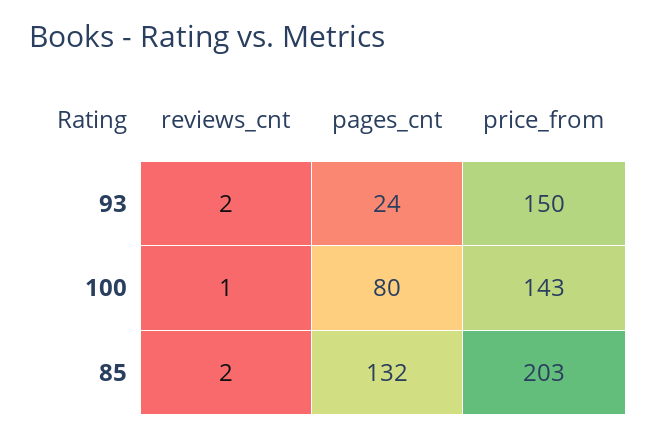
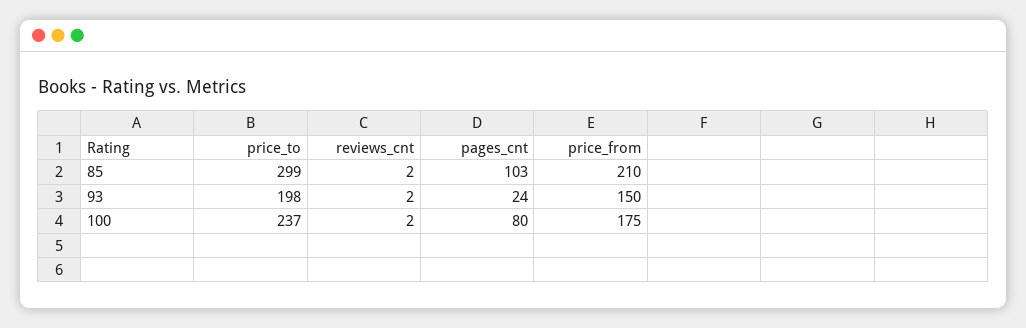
reviews_cnt, 100: 1 -> 2
price_from, 100: 143 -> 175
pages_cnt, 85: 132 -> 103
price_from, 85: 203 -> 210
price_to, 85: none -> 299
price_to, 93: none -> 198
price_to, 100: none -> 237

